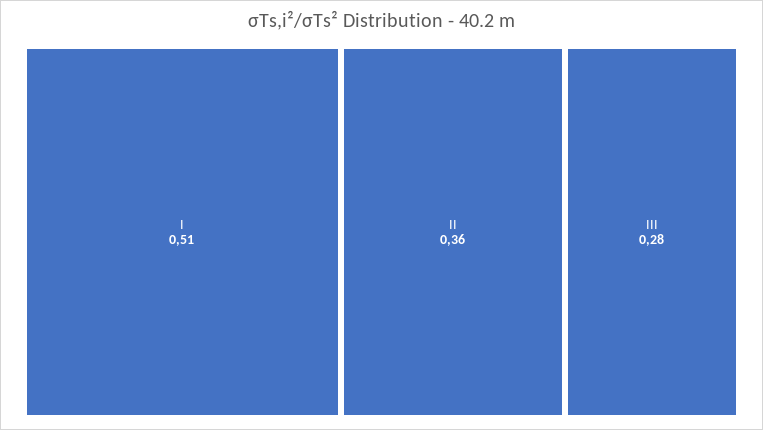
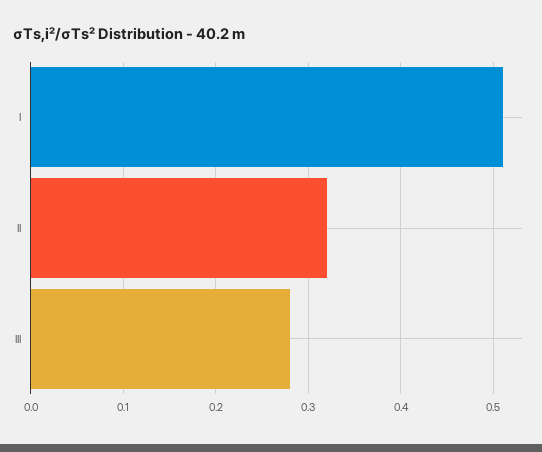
II: 0.36 -> 0.32

